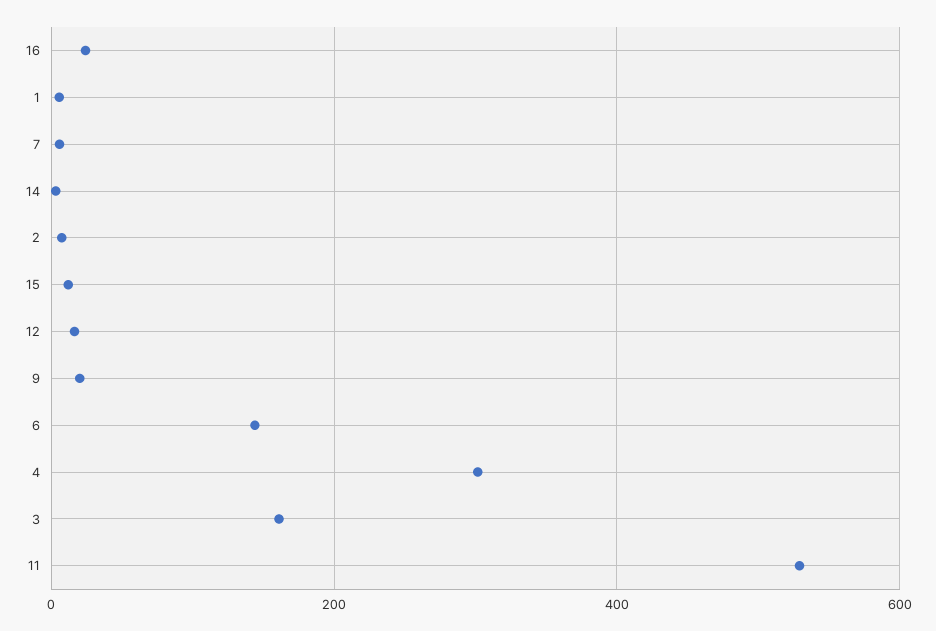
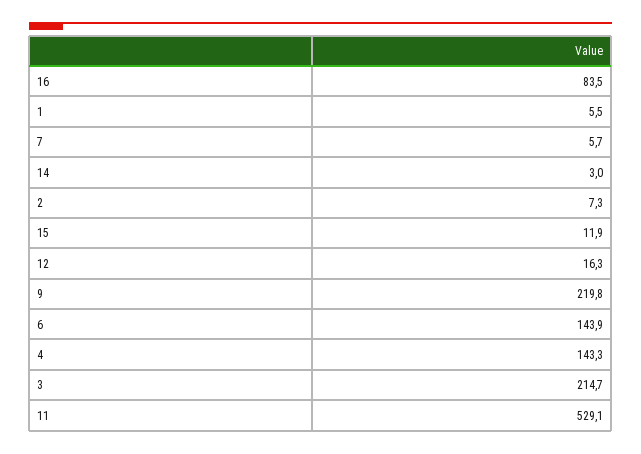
16: 20 -> 83.5
9: 20 -> 219.8
4: 300 -> 143.3
3: 160 -> 214.7

